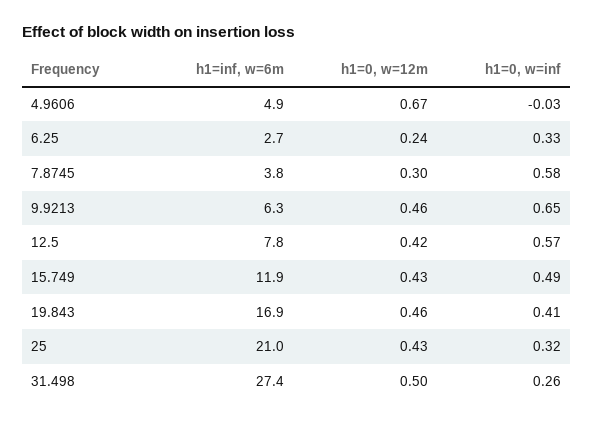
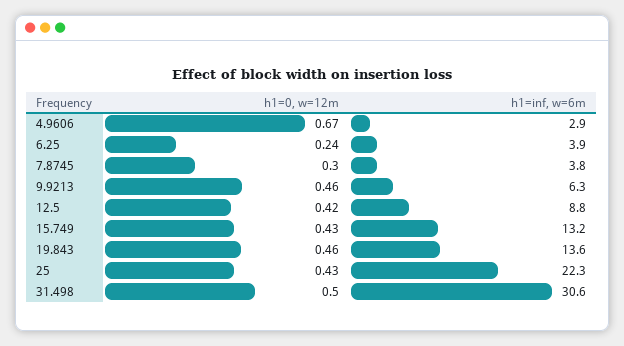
h1=inf, w=6m, 4.9606: 4.9 -> 2.9
h1=0, w=inf, 4.9606: -0.03 -> none
h1=inf, w=6m, 6.25: 2.7 -> 3.9
h1=0, w=inf, 6.25: 0.33 -> none
h1=0, w=inf, 7.8745: 0.58 -> none
h1=0, w=inf, 9.9213: 0.65 -> none
h1=inf, w=6m, 12.5: 7.8 -> 8.8
h1=0, w=inf, 12.5: 0.57 -> none
h1=inf, w=6m, 15.749: 11.9 -> 13.2
h1=0, w=inf, 15.749: 0.49 -> none
h1=inf, w=6m, 19.843: 16.9 -> 13.6
h1=0, w=inf, 19.843: 0.41 -> none
h1=inf, w=6m, 25: 21 -> 22.3
h1=0, w=inf, 25: 0.32 -> none
h1=inf, w=6m, 31.498: 27.4 -> 30.6
h1=0, w=inf, 31.498: 0.26 -> none

